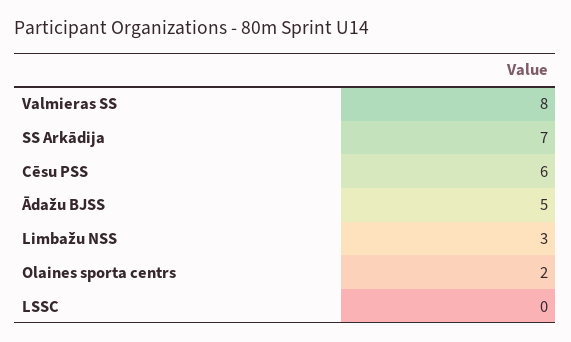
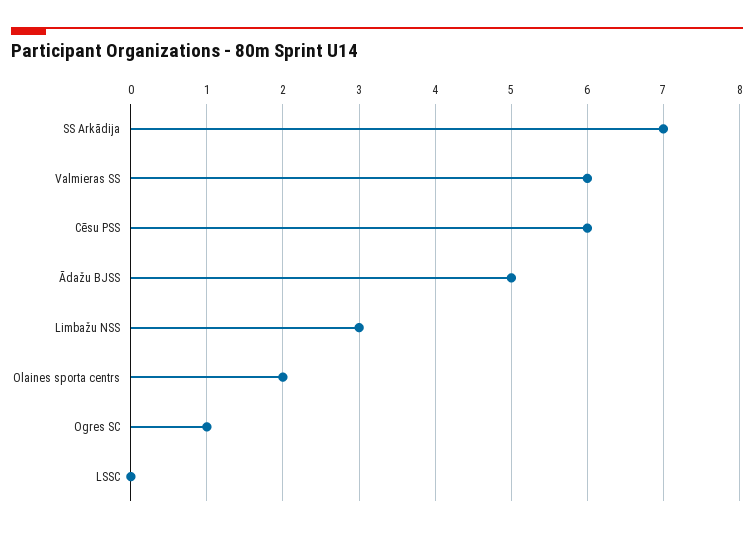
Valmieras SS: 8 -> 6
Ogres SC: none -> 1

